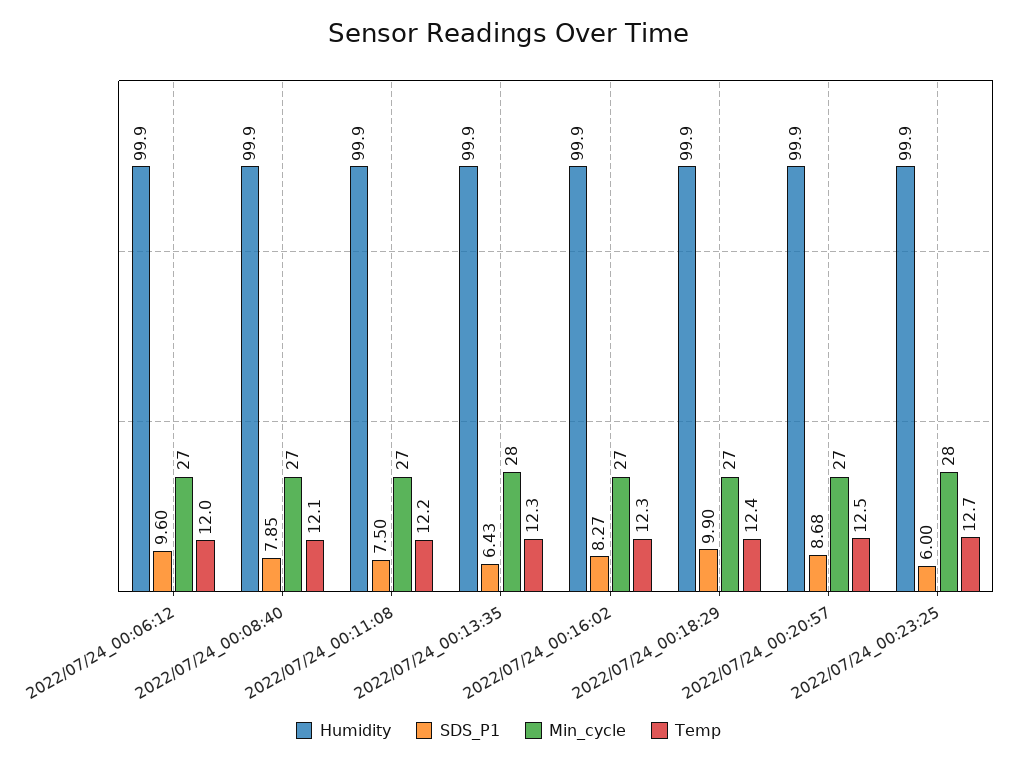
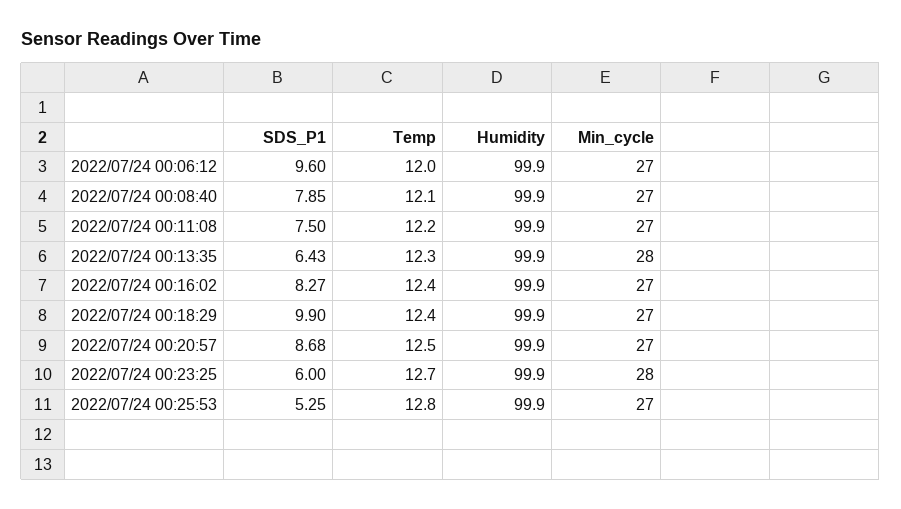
Temp, 2022/07/24_00:16:02: 12.3 -> 12.4
SDS_P1, 2022/07/24 00:25:53: none -> 5.25
Temp, 2022/07/24 00:25:53: none -> 12.8
Humidity, 2022/07/24 00:25:53: none -> 99.9
Min_cycle, 2022/07/24 00:25:53: none -> 27

